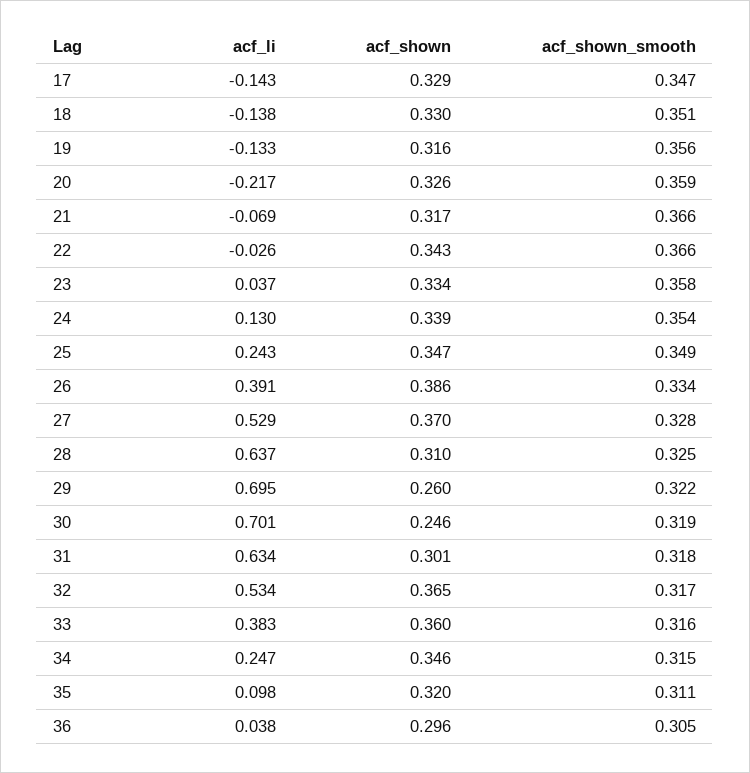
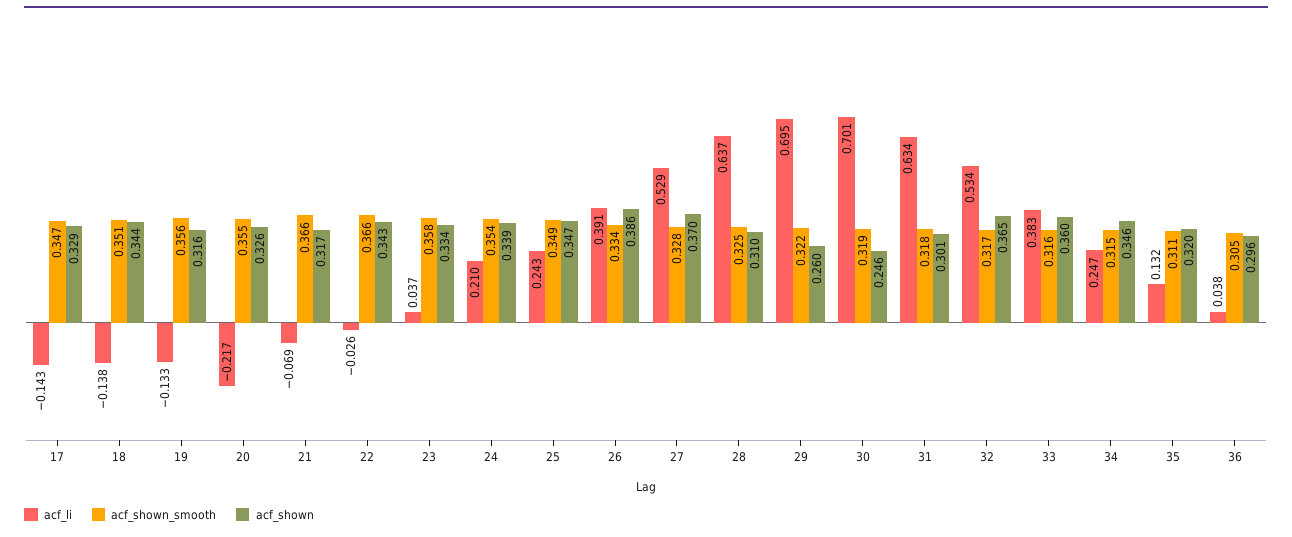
acf_shown, 18: 0.33 -> 0.344
acf_shown_smooth, 20: 0.359 -> 0.355
acf_li, 24: 0.13 -> 0.21
acf_li, 35: 0.098 -> 0.132

